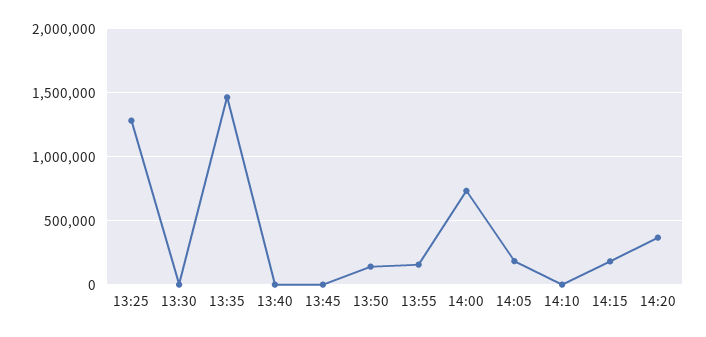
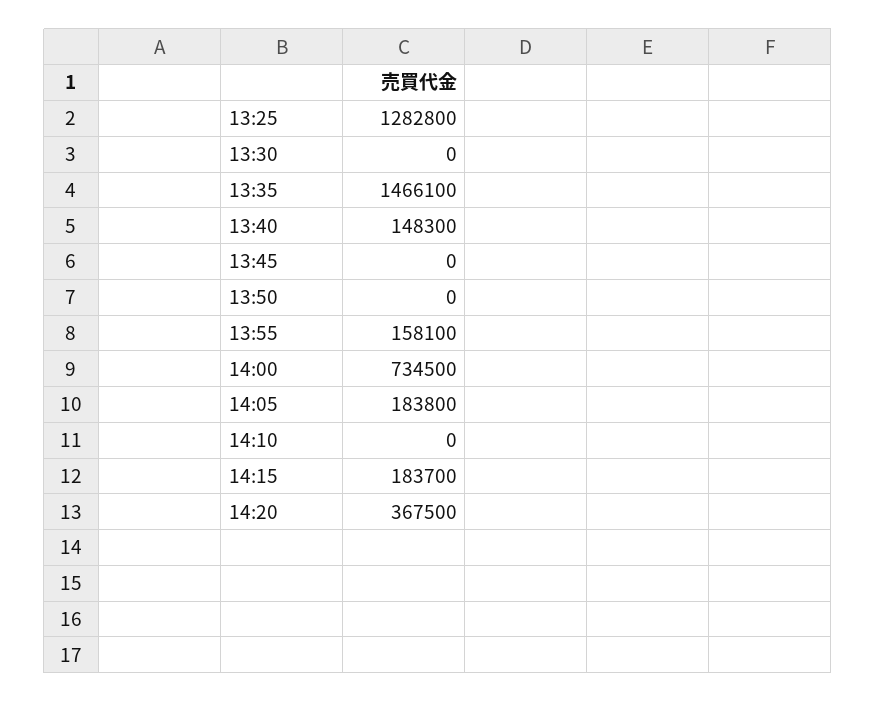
13:40: 0 -> 148300
13:50: 150000 -> 0

